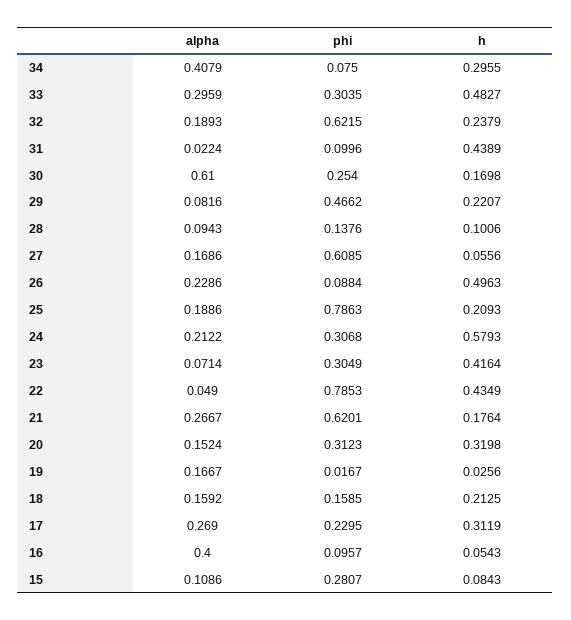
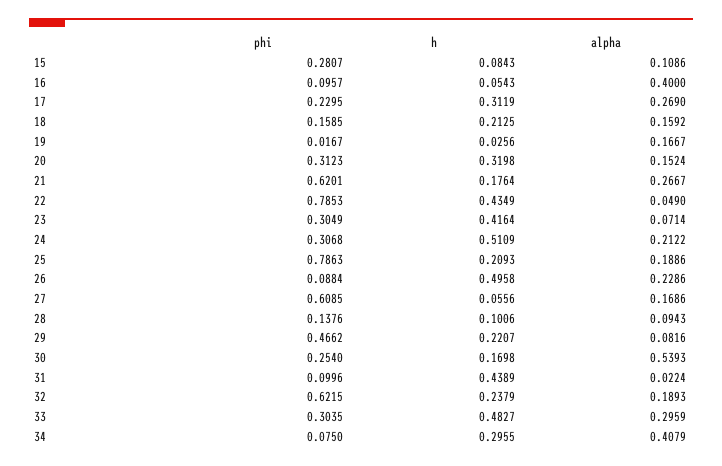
alpha, 30: 0.61 -> 0.5393
h, 26: 0.4963 -> 0.4958
h, 24: 0.5793 -> 0.5109

